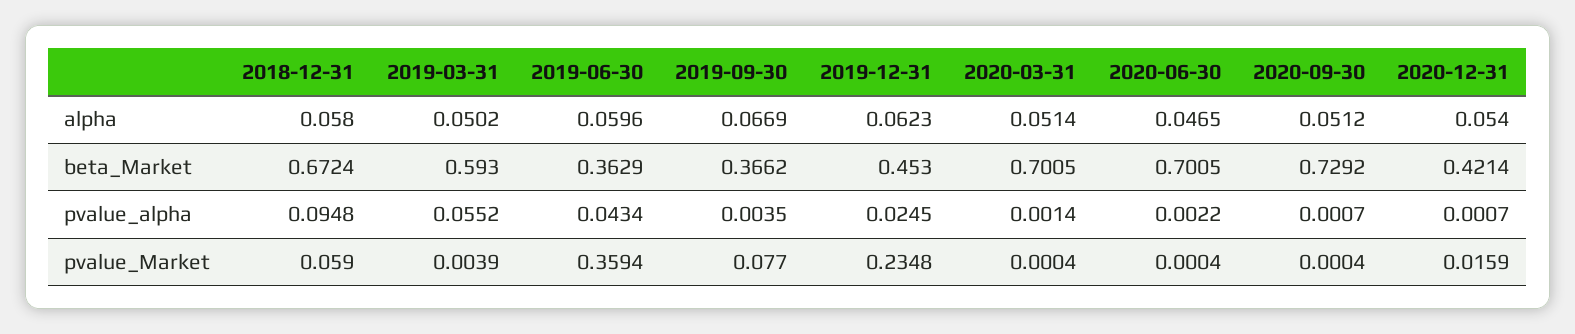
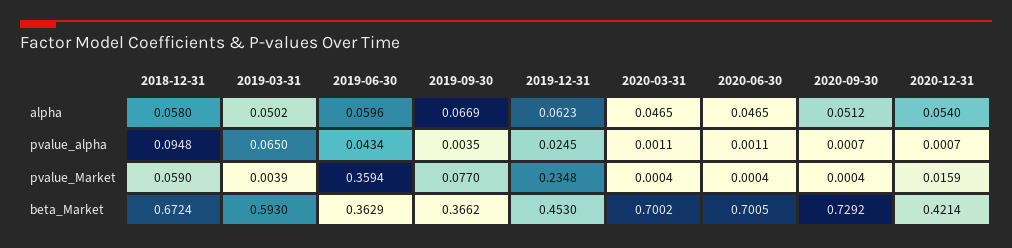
2020-03-31, alpha: 0.0514 -> 0.0465
2020-03-31, beta_Market: 0.7005 -> 0.7002
2019-03-31, pvalue_alpha: 0.0552 -> 0.065
2020-03-31, pvalue_alpha: 0.0014 -> 0.0011
2020-06-30, pvalue_alpha: 0.0022 -> 0.0011

